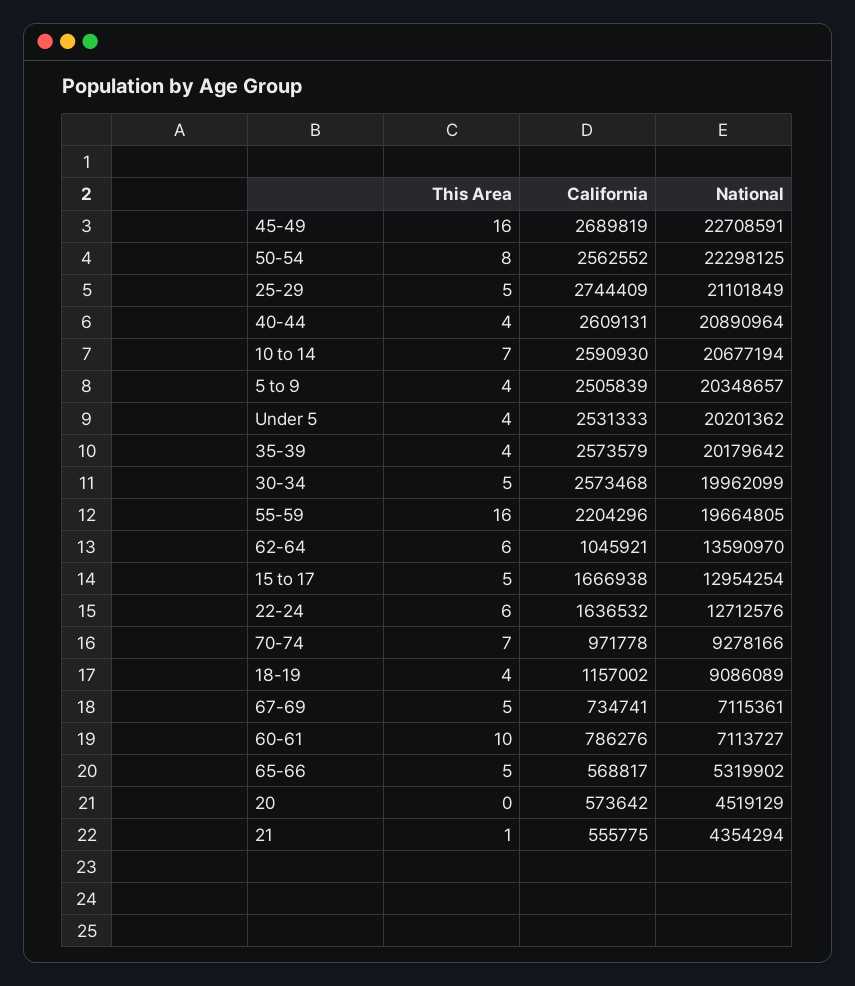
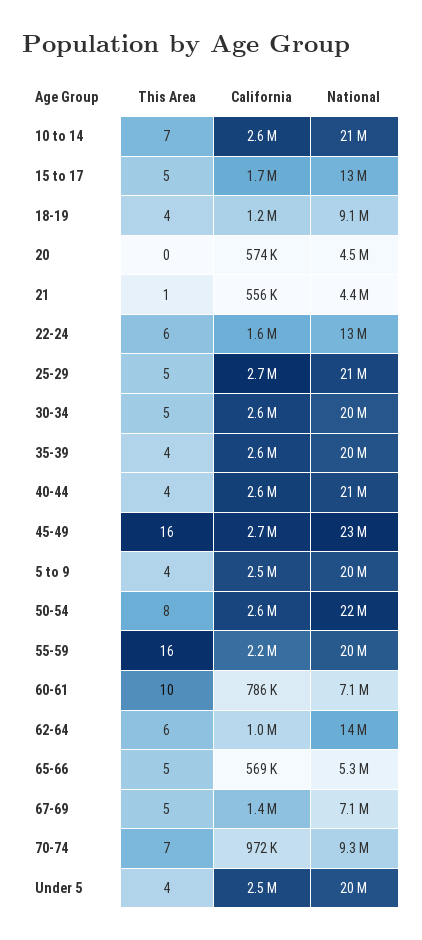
California, 67-69: 734741 -> 1400000

